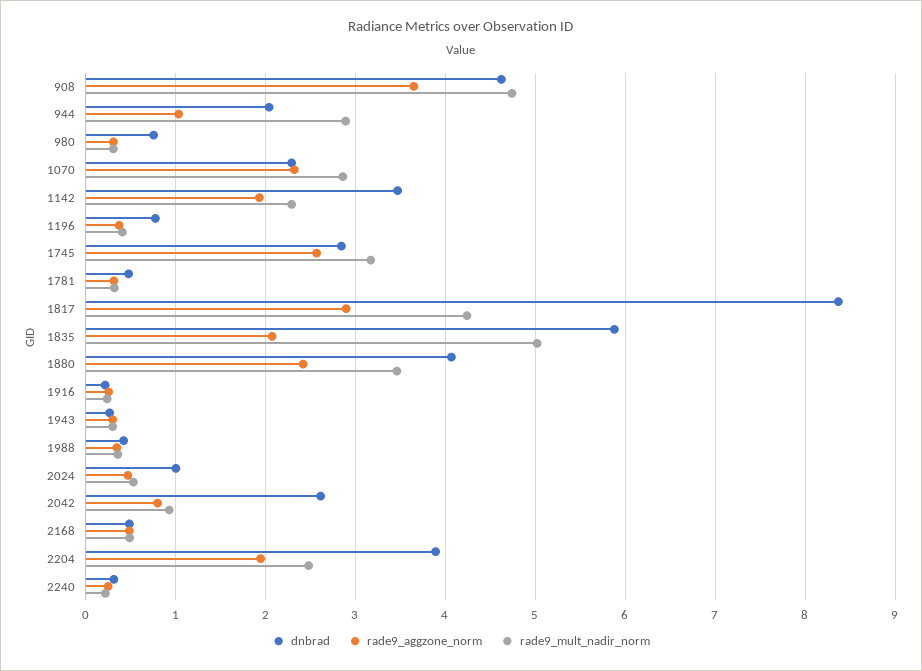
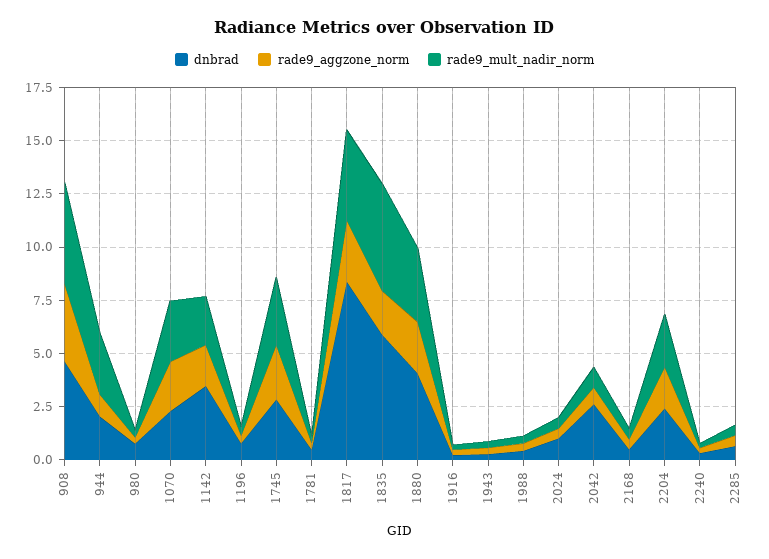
dnbrad, 2204: 3.9 -> 2.5
dnbrad, 2285: none -> 0.5
rade9_aggzone_norm, 2285: none -> 0.5
rade9_mult_nadir_norm, 2285: none -> 0.5

